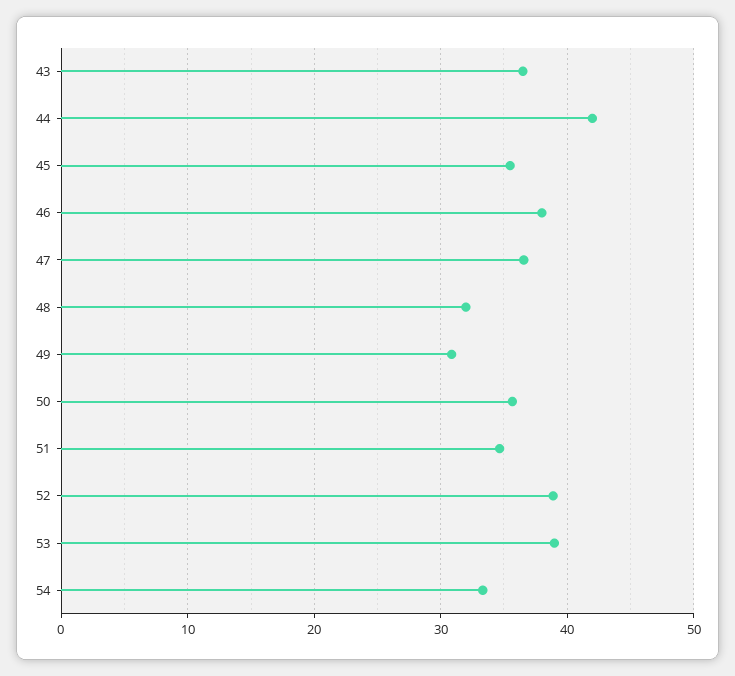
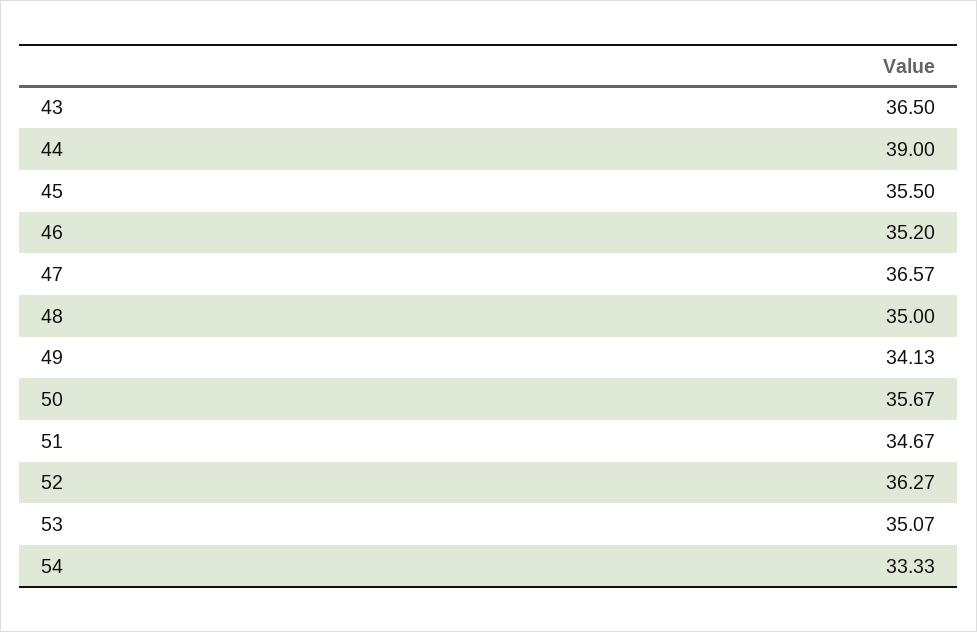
44: 42 -> 39
46: 38 -> 35.2
48: 32 -> 35
49: 31 -> 34.13
52: 39 -> 36.27
53: 39 -> 35.07

